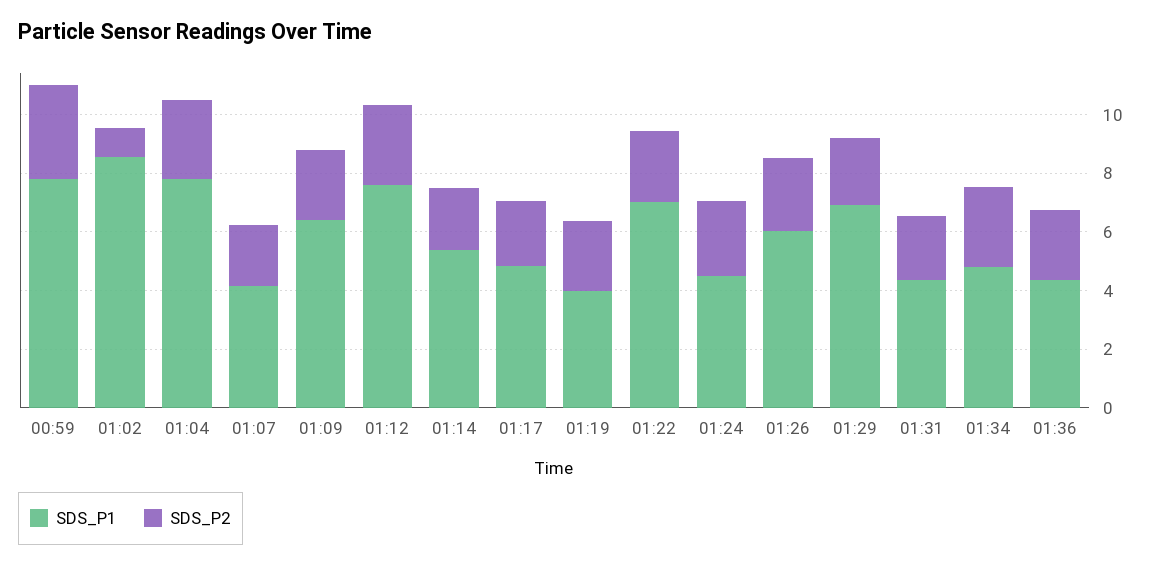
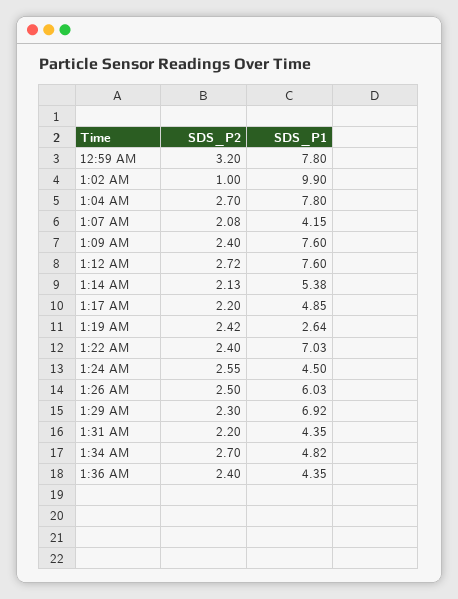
SDS_P1, 01:02: 8.5 -> 9.9
SDS_P1, 01:09: 6.5 -> 7.6
SDS_P1, 01:19: 4 -> 2.64

